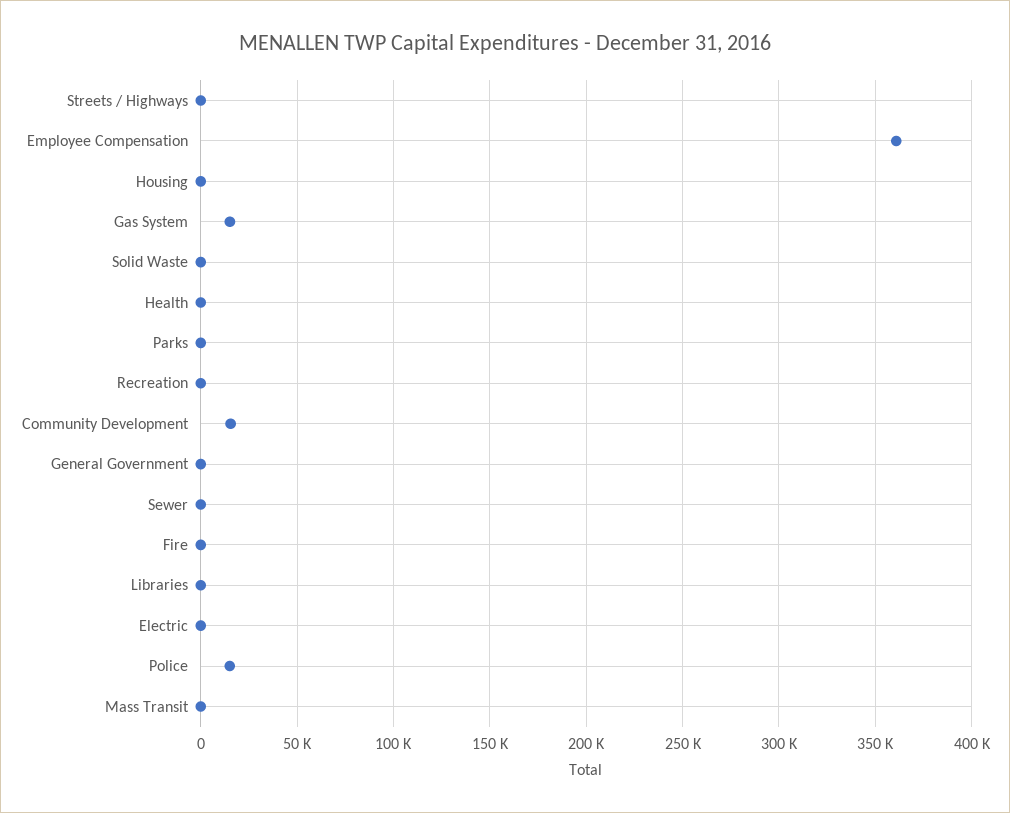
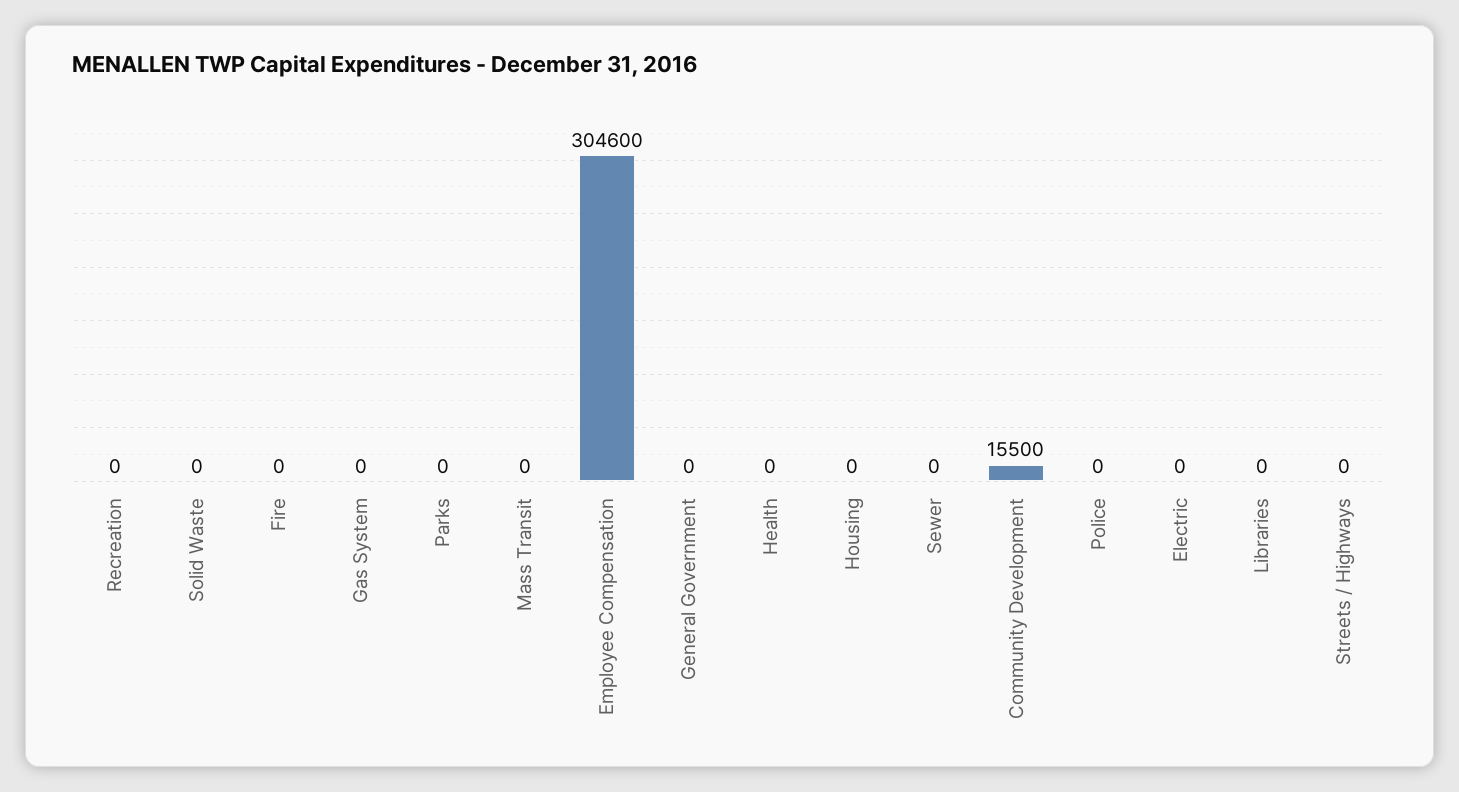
Employee Compensation: 360000 -> 304600
Gas System: 15000 -> 0
Police: 15000 -> 0

